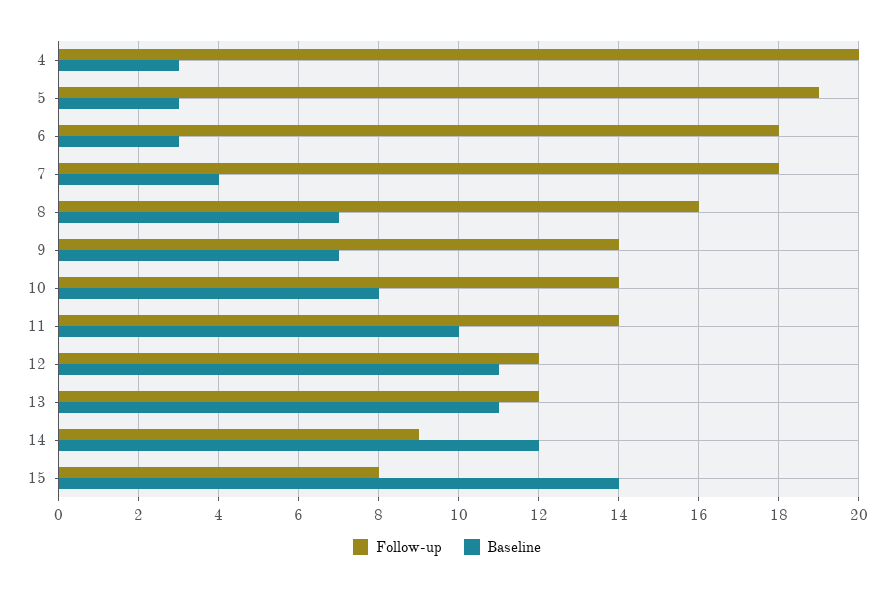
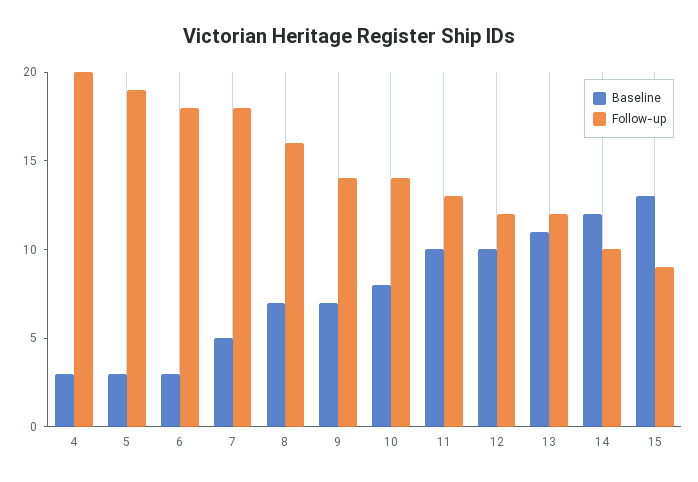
Baseline, 7: 4 -> 5
Follow-up, 11: 14 -> 13
Baseline, 12: 11 -> 10
Follow-up, 14: 9 -> 10
Follow-up, 15: 8 -> 9
Baseline, 15: 14 -> 13

